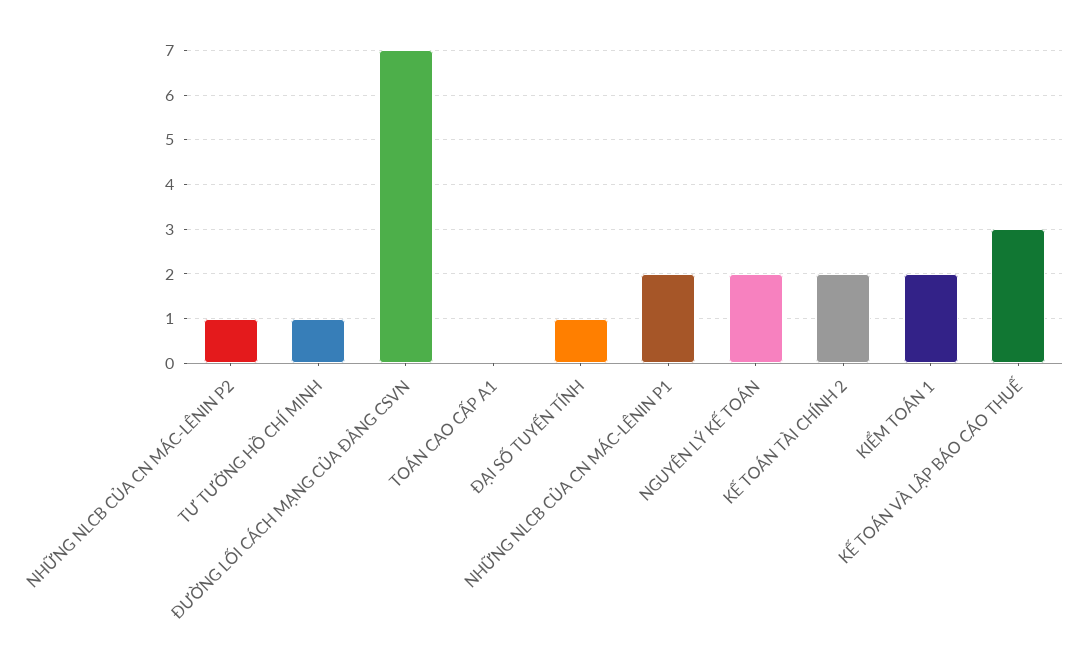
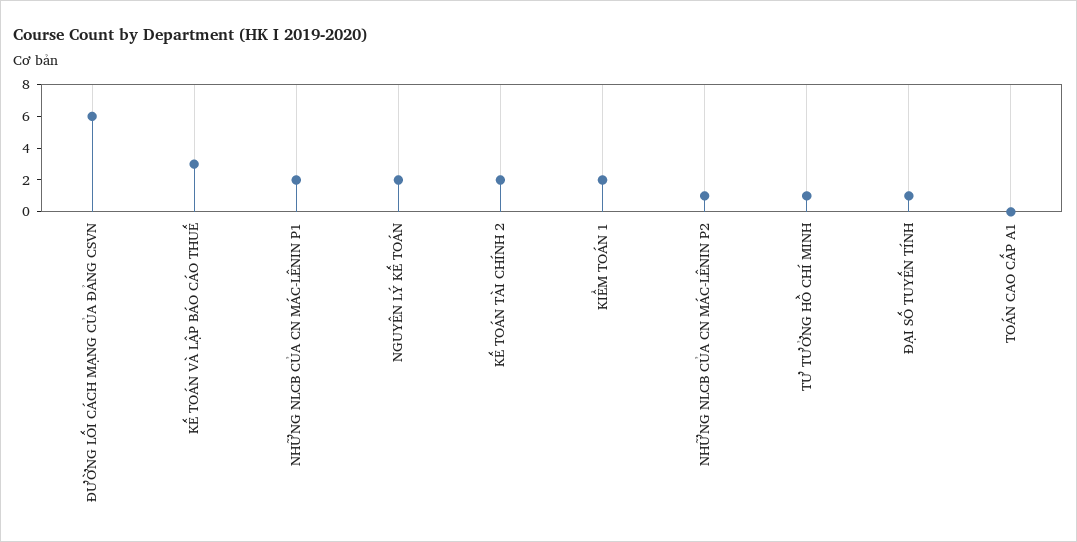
ĐƯỜNG LỐI CÁCH MẠNG CỦA ĐẢNG CSVN: 7 -> 6

